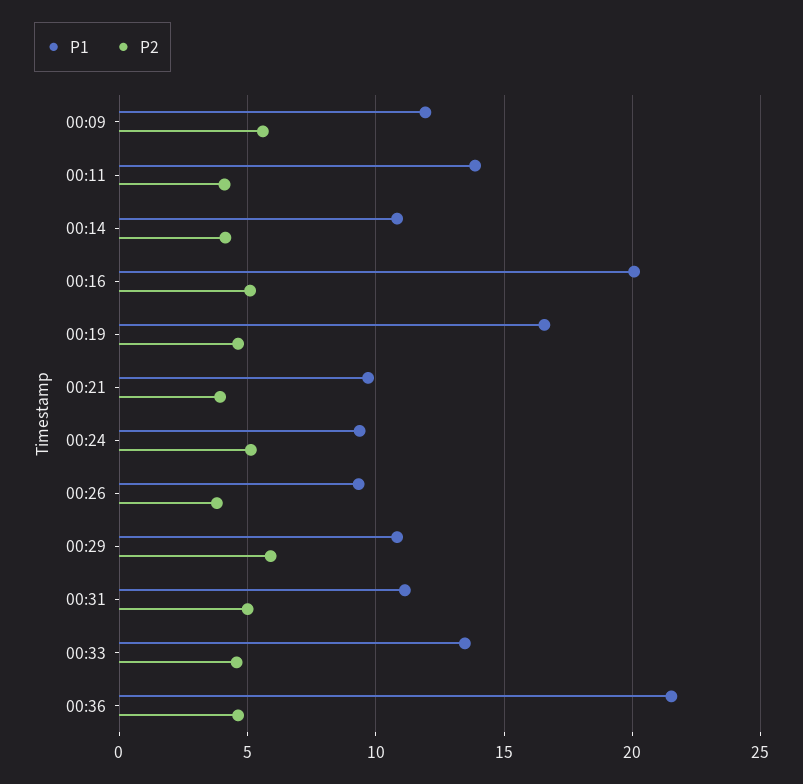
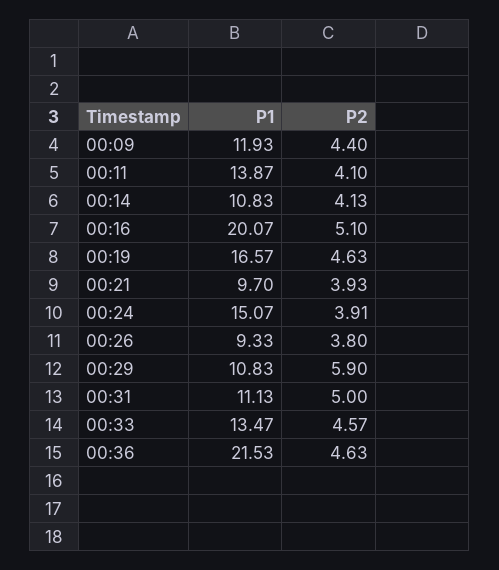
P2, 00:09: 5.5 -> 4.4
P1, 00:24: 9.5 -> 15.07
P2, 00:24: 5 -> 3.91

